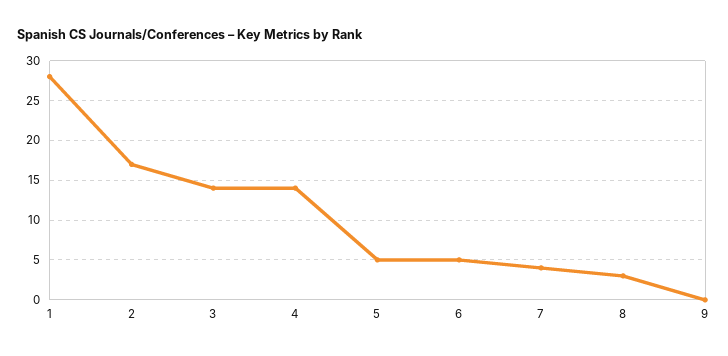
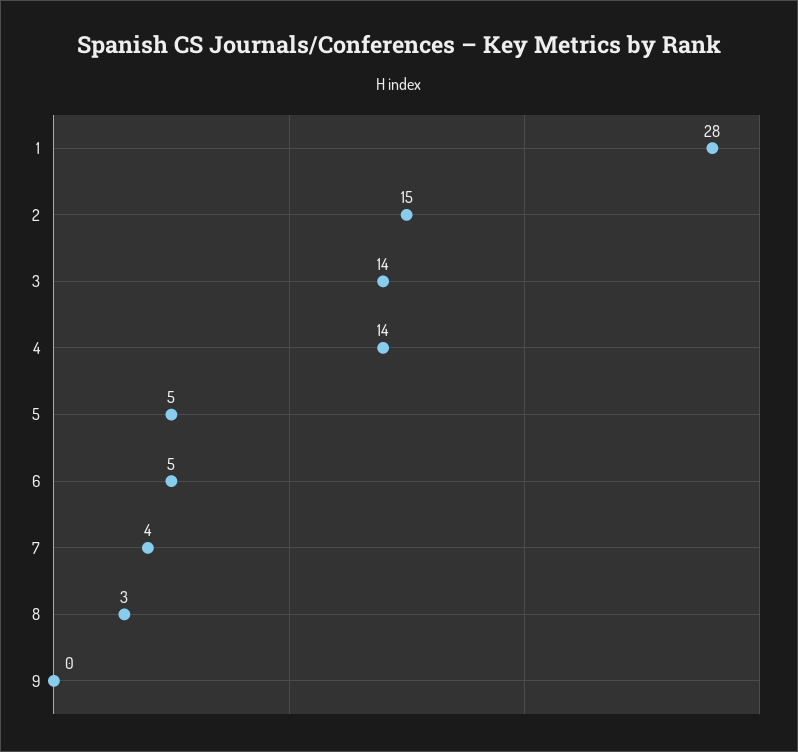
2: 17 -> 15

